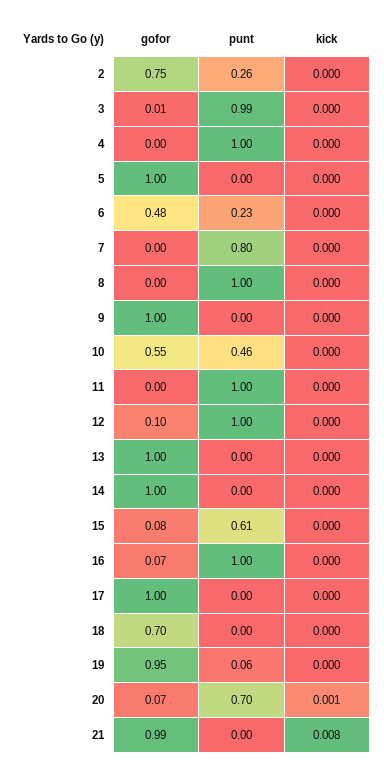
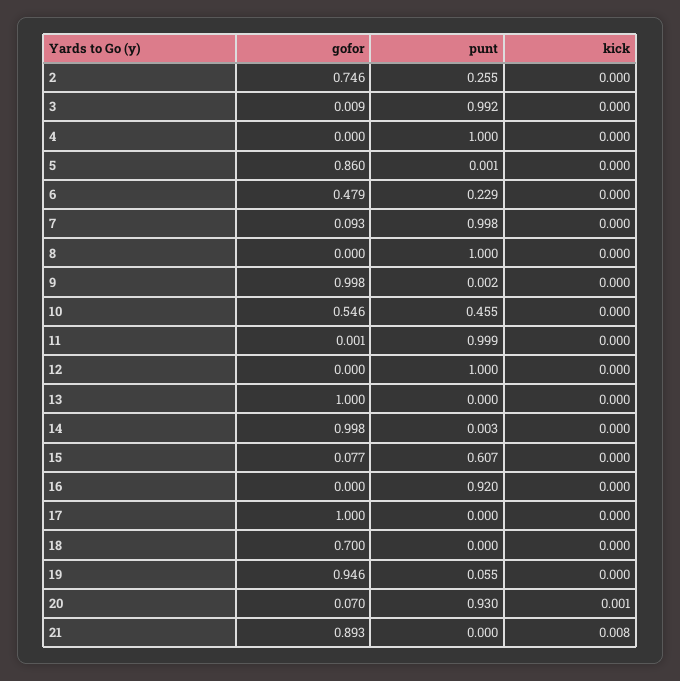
gofor, 5: 1 -> 0.86
gofor, 7: 0 -> 0.093
punt, 7: 0.8 -> 0.998
gofor, 12: 0.1 -> 0
gofor, 16: 0.07 -> 0
punt, 16: 1 -> 0.92
punt, 20: 0.7 -> 0.93
gofor, 21: 0.99 -> 0.893

